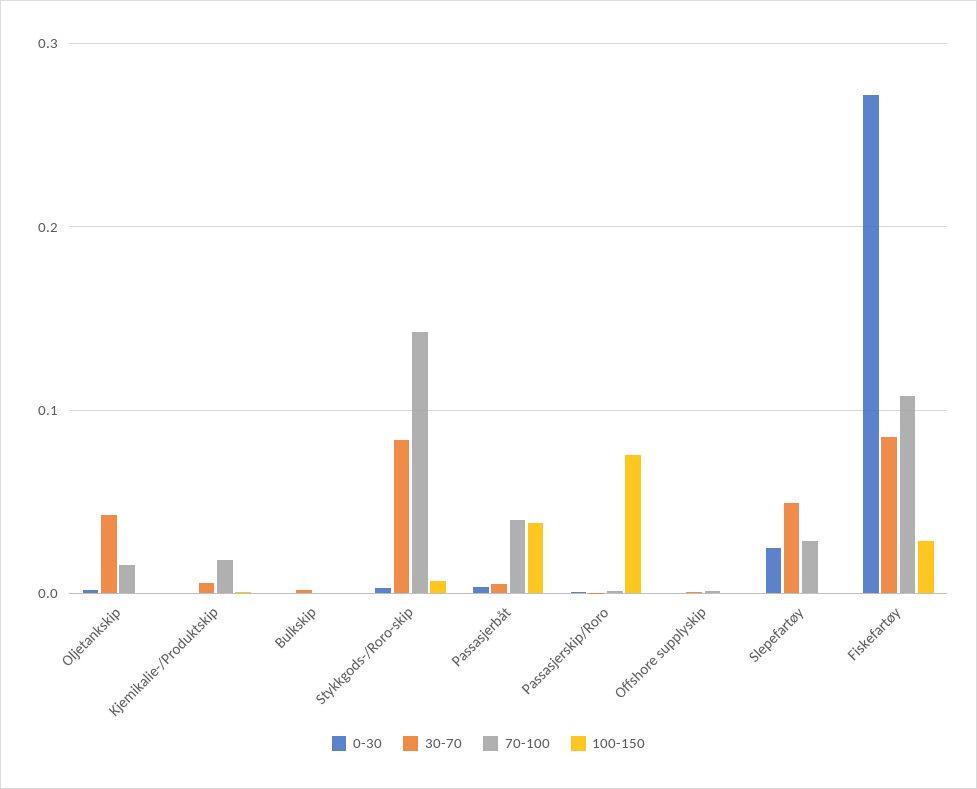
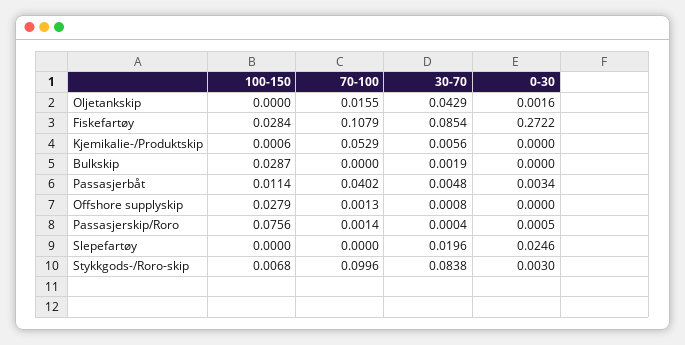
70-100, Kjemikalie-/Produktskip: 0.02 -> 0.0529
100-150, Bulkskip: 0 -> 0.0287
70-100, Stykkgods-/Roro-skip: 0.14 -> 0.0996
100-150, Passasjerbåt: 0.04 -> 0.0114
100-150, Offshore supplyskip: 0 -> 0.0279
30-70, Slepefartøy: 0.05 -> 0.0196
70-100, Slepefartøy: 0.03 -> 0

